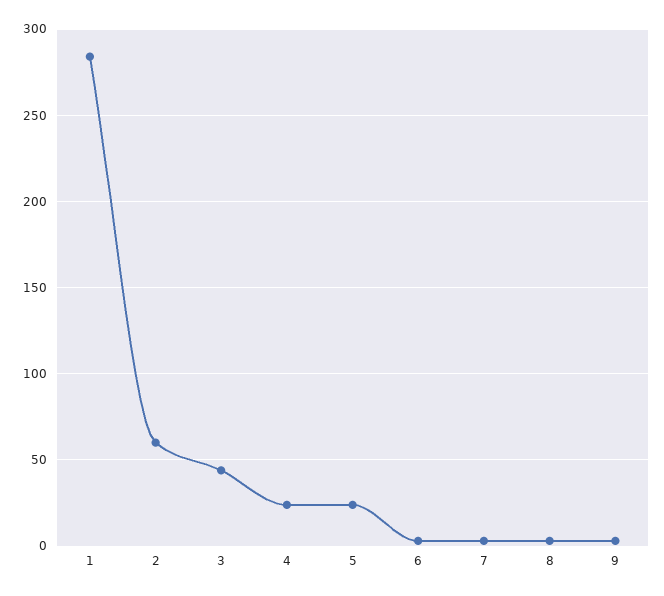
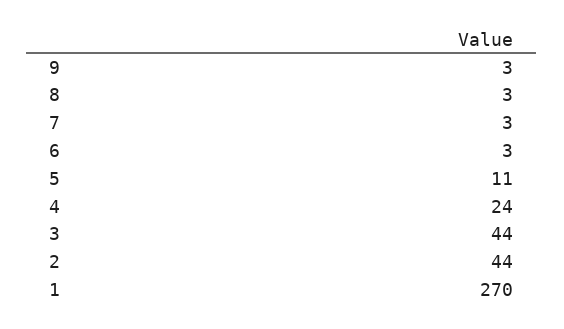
1: 285 -> 270
2: 60 -> 44
5: 25 -> 11

